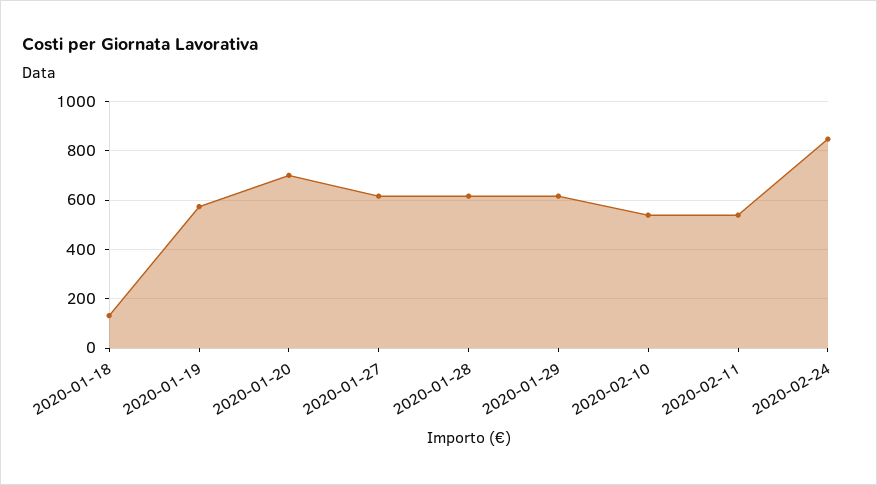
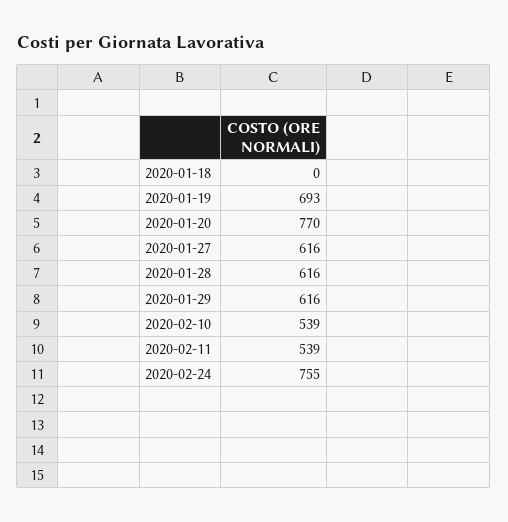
2020-01-18: 125 -> 0
2020-01-19: 575 -> 693
2020-01-20: 700 -> 770
2020-02-24: 850 -> 755

